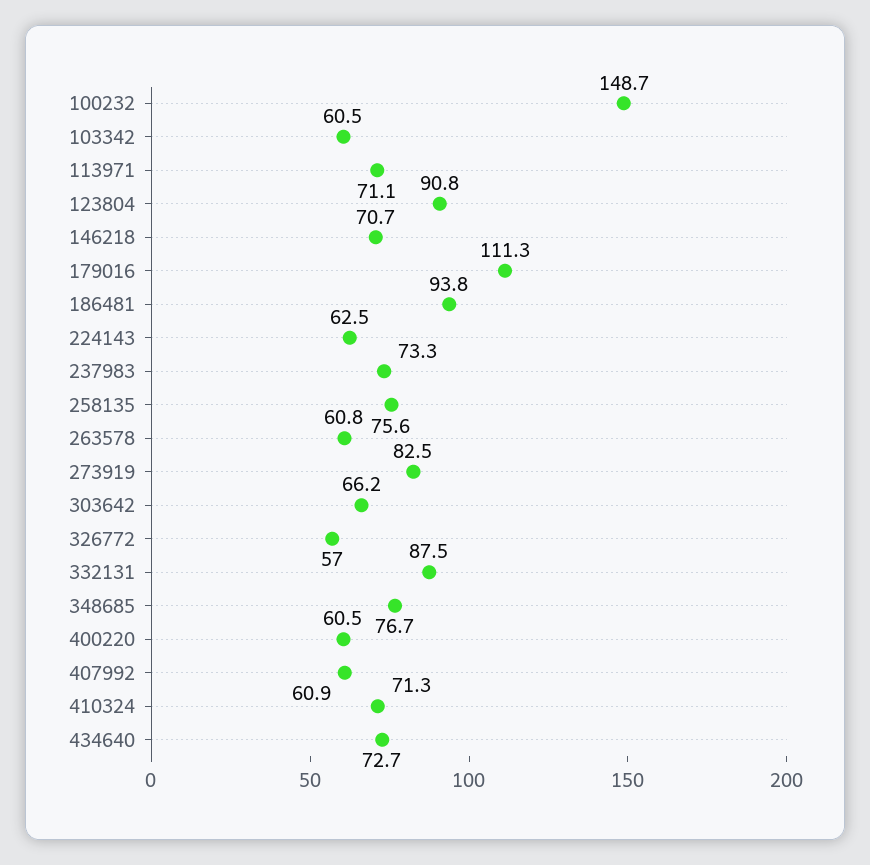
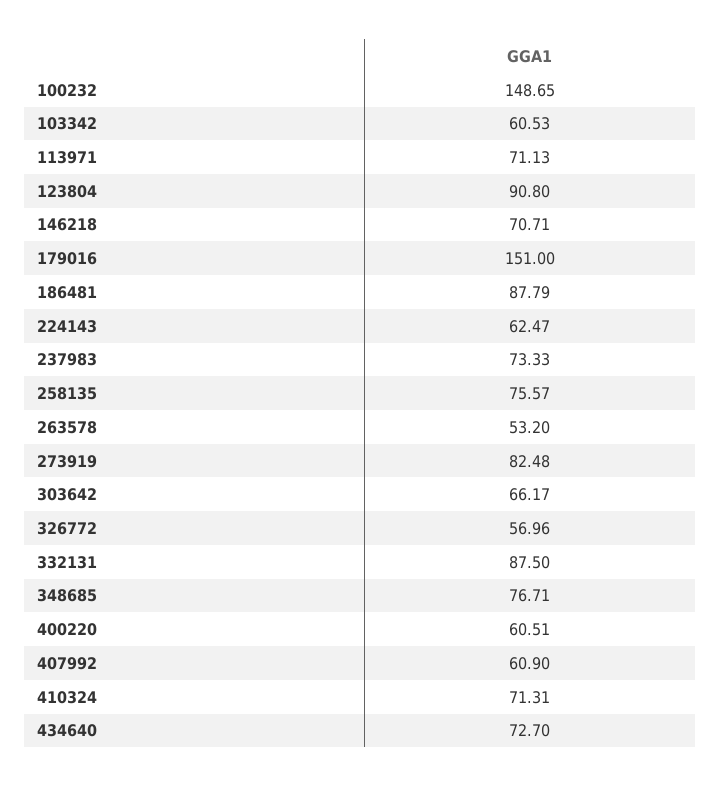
179016: 111.3 -> 151
186481: 93.8 -> 87.79
263578: 60.8 -> 53.2

